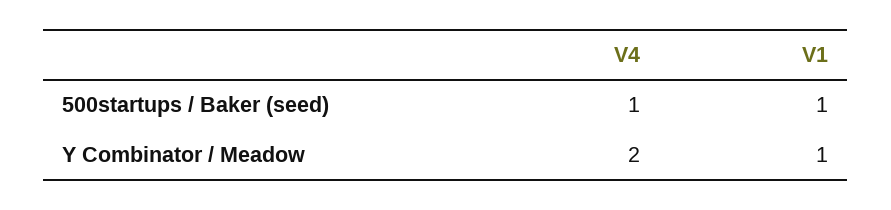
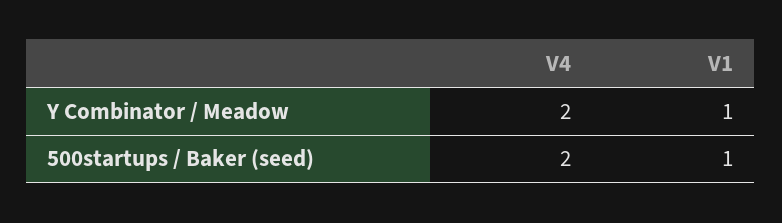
V4, 500startups / Baker (seed): 1 -> 2

